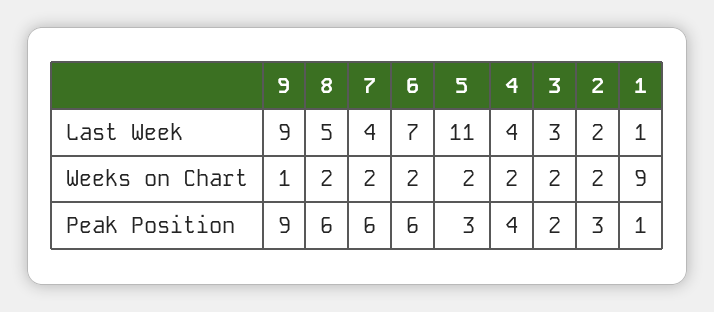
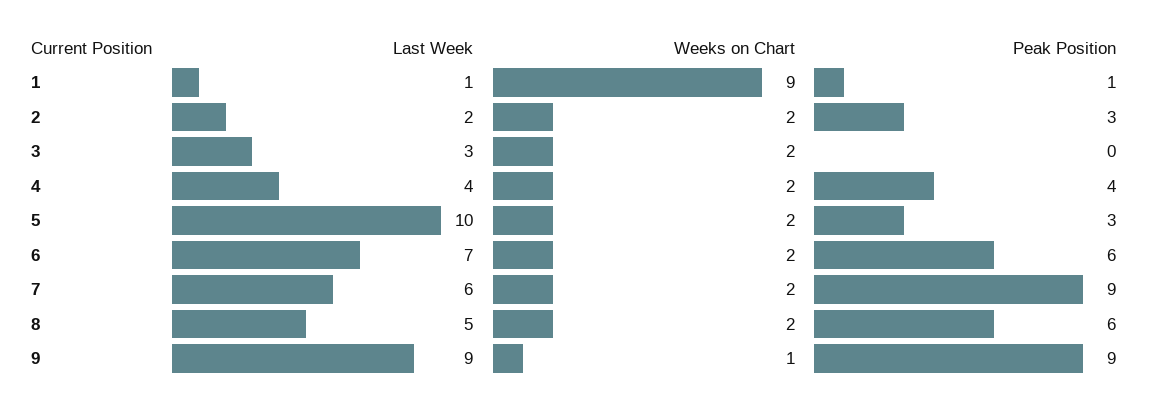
7, Last Week: 4 -> 6
5, Last Week: 11 -> 10
7, Peak Position: 6 -> 9
3, Peak Position: 2 -> 0

